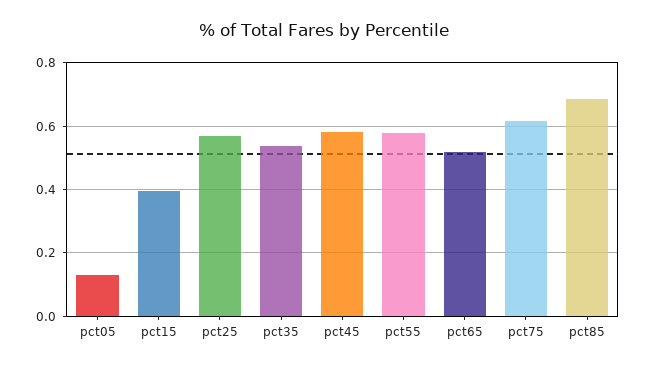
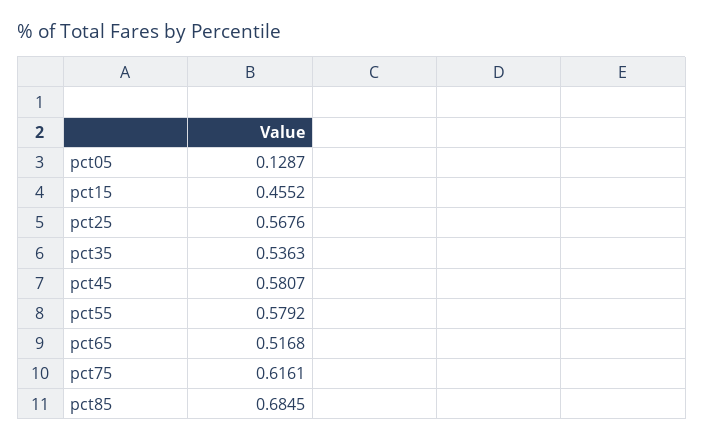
pct15: 0.4 -> 0.4552

